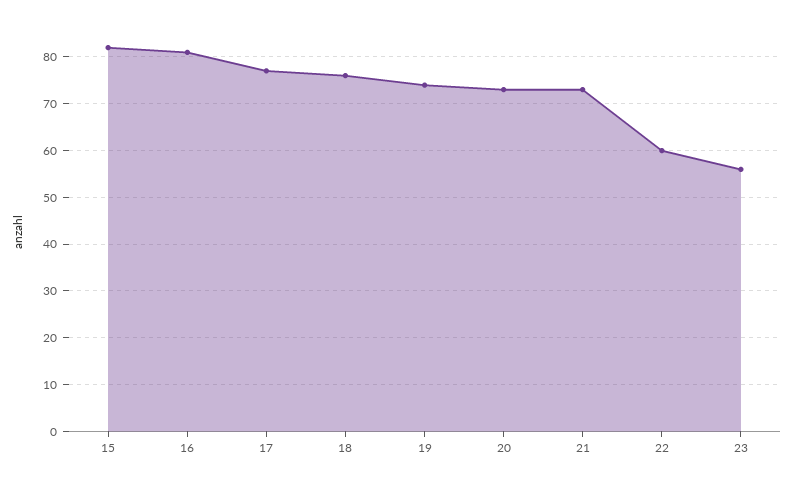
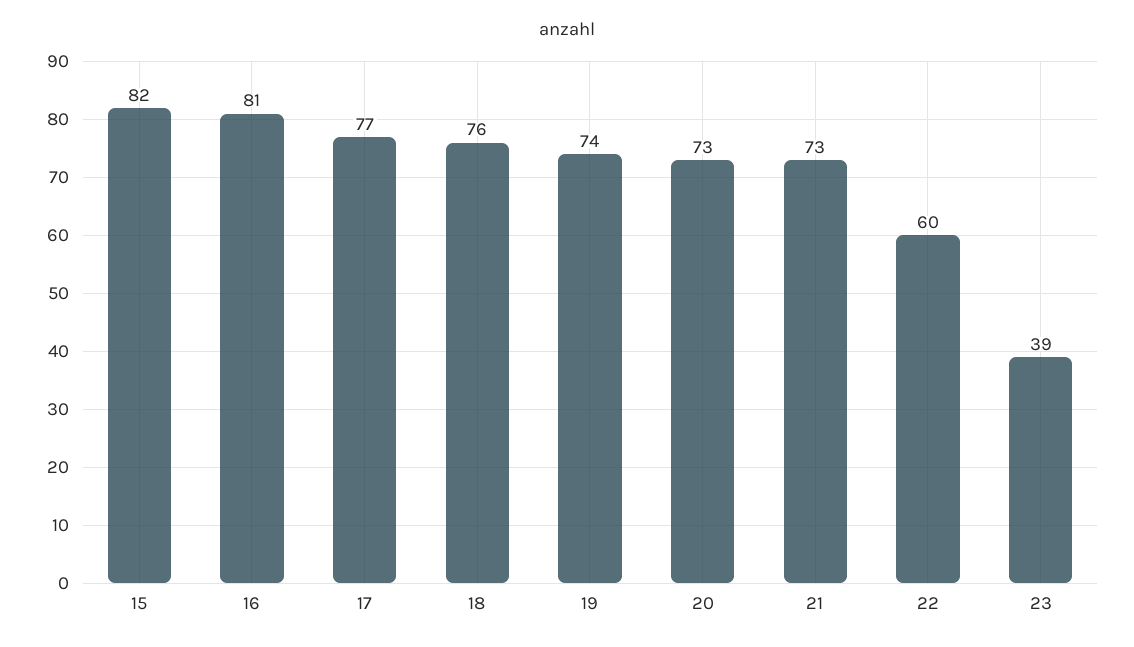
23: 55 -> 39

